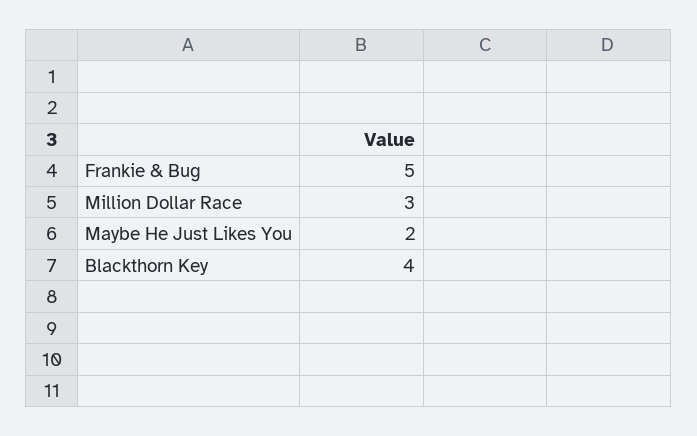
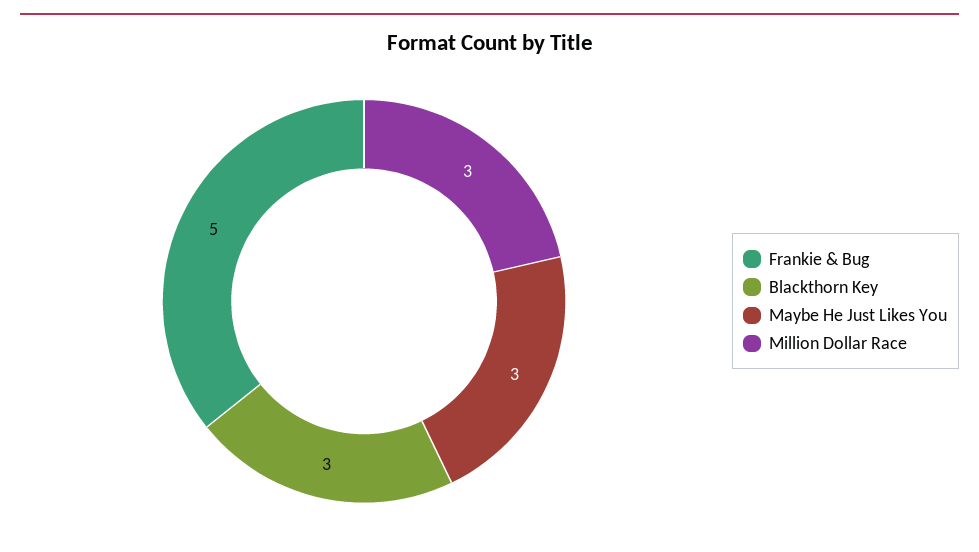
Maybe He Just Likes You: 2 -> 3
Blackthorn Key: 4 -> 3

